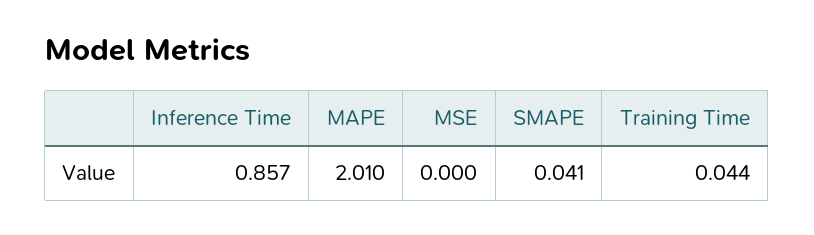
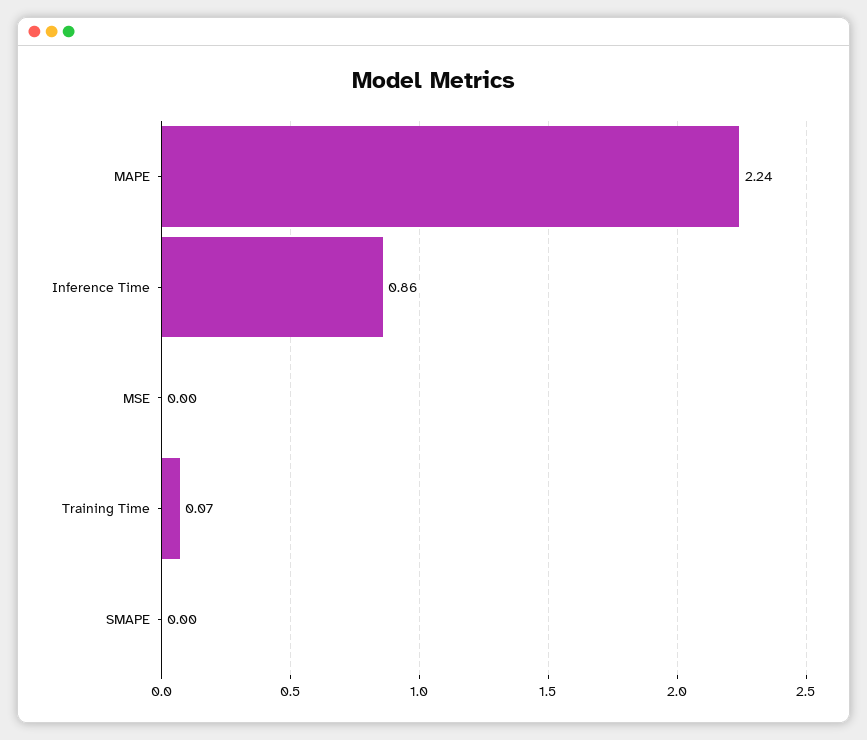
MAPE: 2.01 -> 2.24
SMAPE: 0.041 -> 0
Training Time: 0.044 -> 0.07

